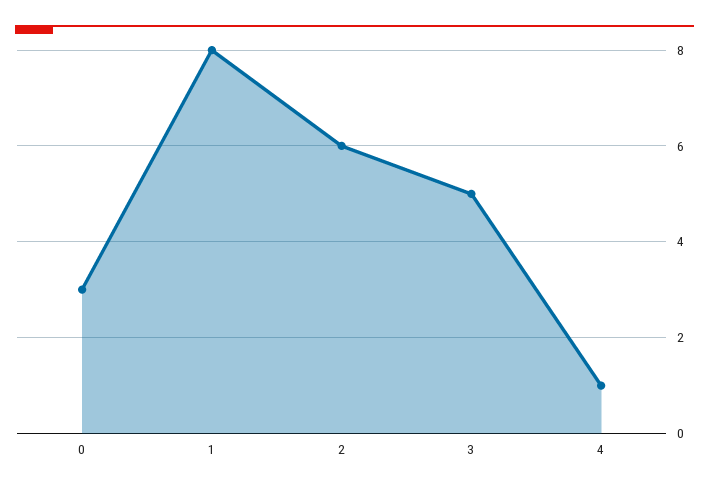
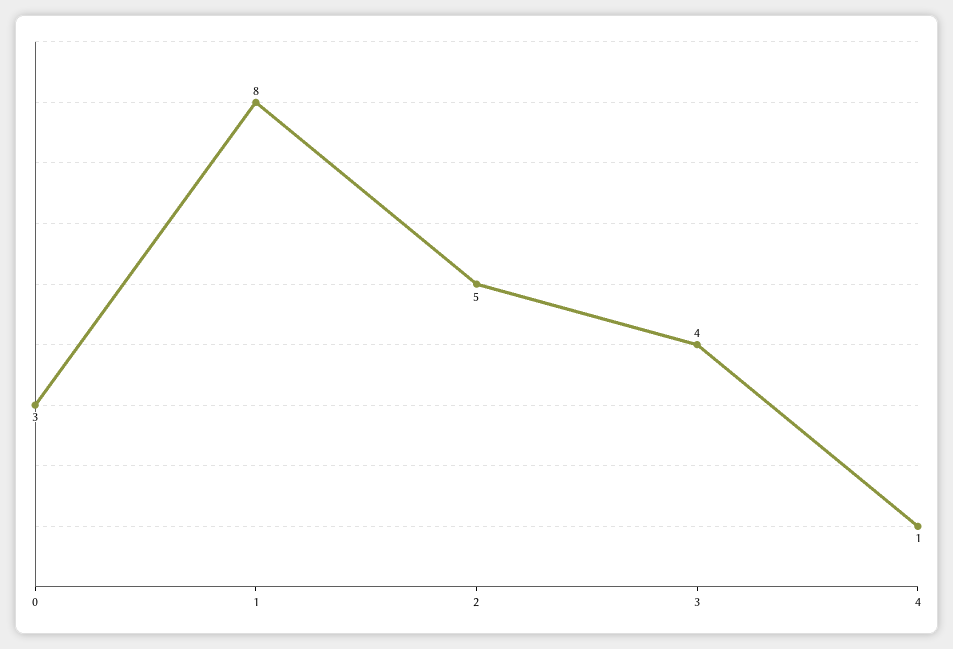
2: 6 -> 5
3: 5 -> 4

